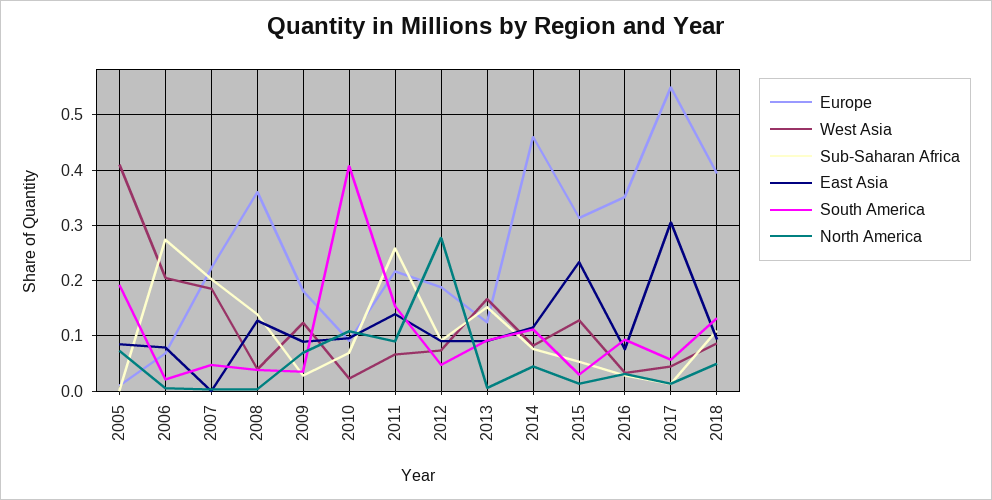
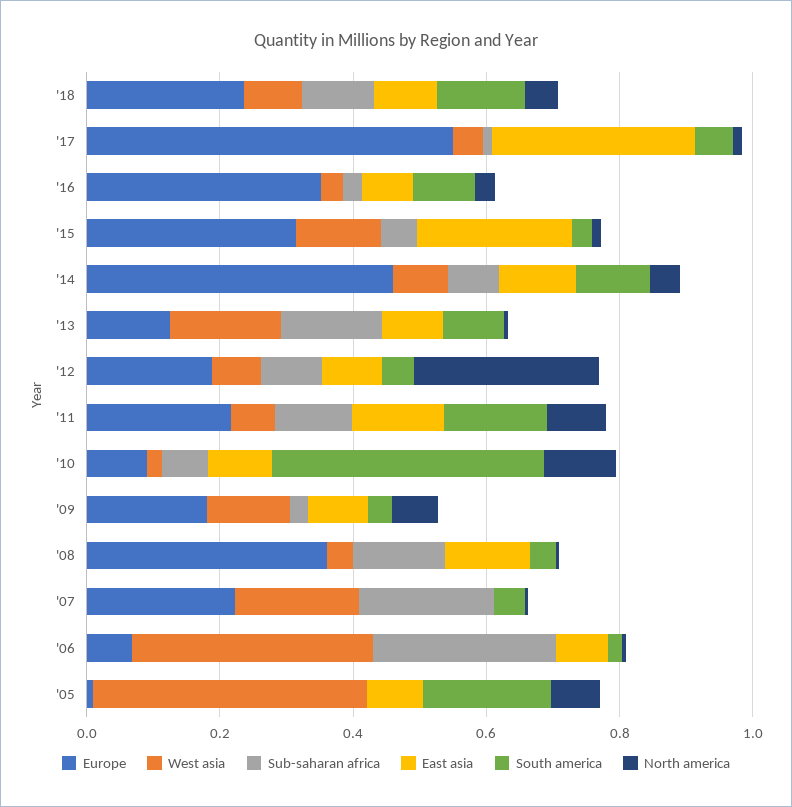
West Asia, 2006: 0.2 -> 0.35
Sub-Saharan Africa, 2011: 0.26 -> 0.1
Europe, 2018: 0.4 -> 0.25

